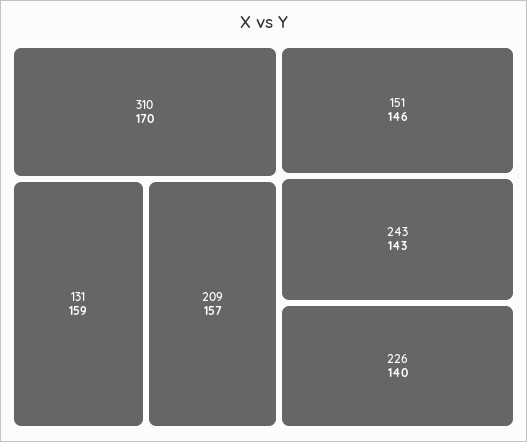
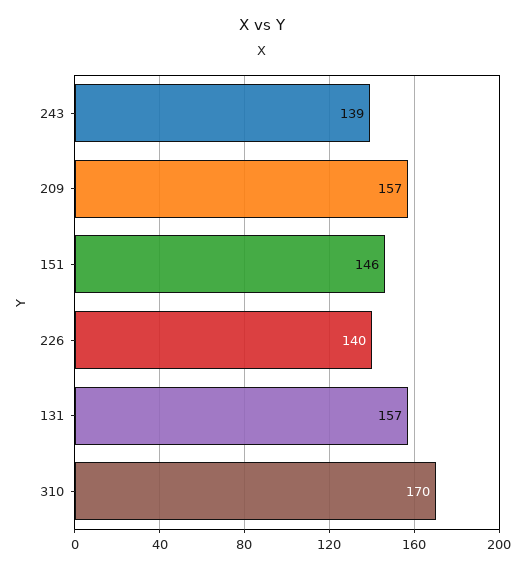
131: 159 -> 157
243: 143 -> 139

